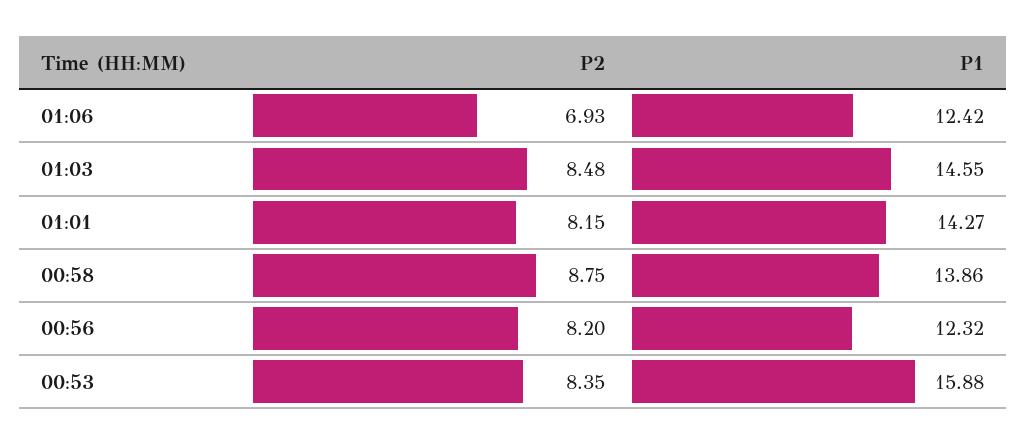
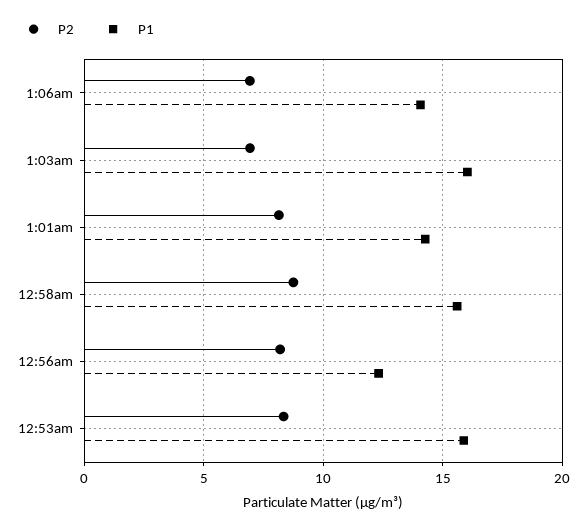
P1, 01:06: 12.42 -> 14
P2, 01:03: 8.48 -> 7
P1, 01:03: 14.55 -> 16
P1, 00:58: 13.86 -> 15.5

